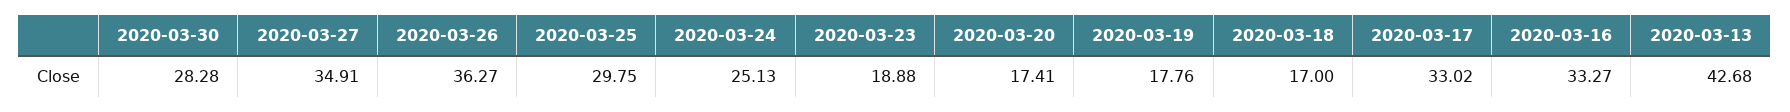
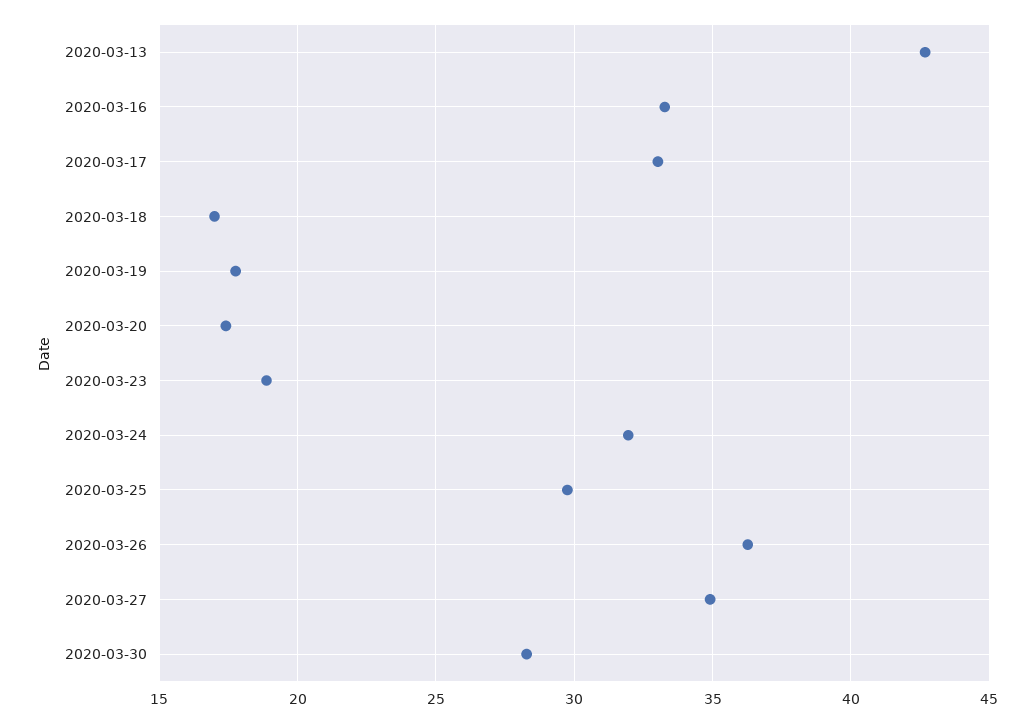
2020-03-24: 25.13 -> 32

